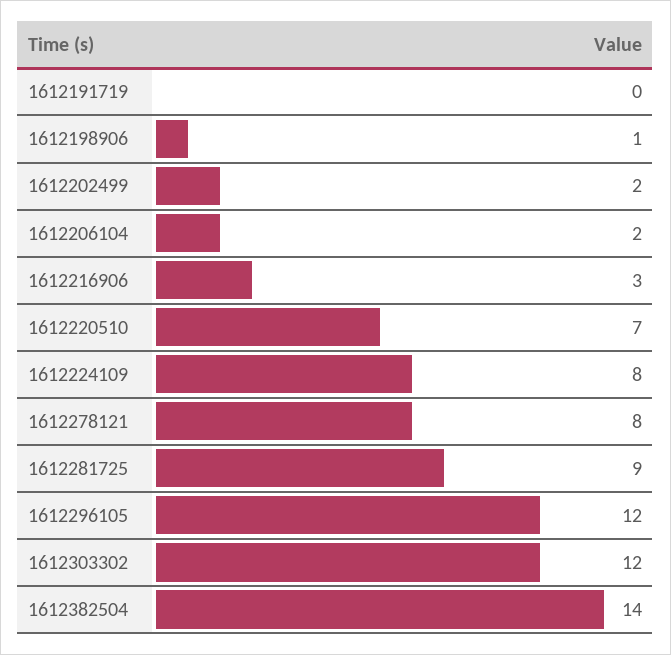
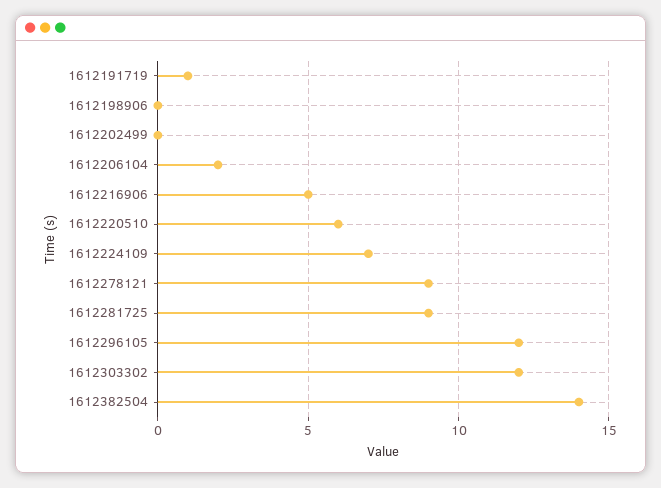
1612191719: 0 -> 1
1612198906: 1 -> 0
1612202499: 2 -> 0
1612216906: 3 -> 5
1612220510: 7 -> 6
1612224109: 8 -> 7
1612278121: 8 -> 9

